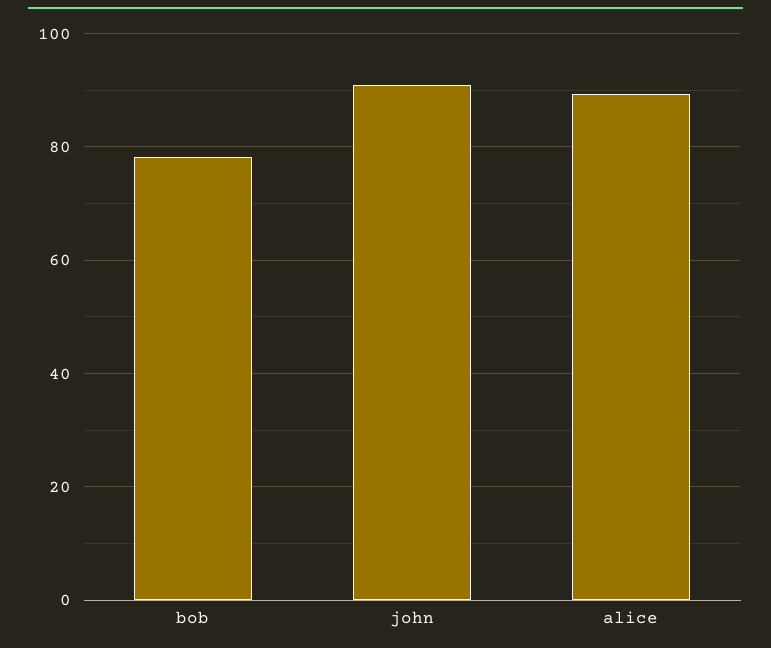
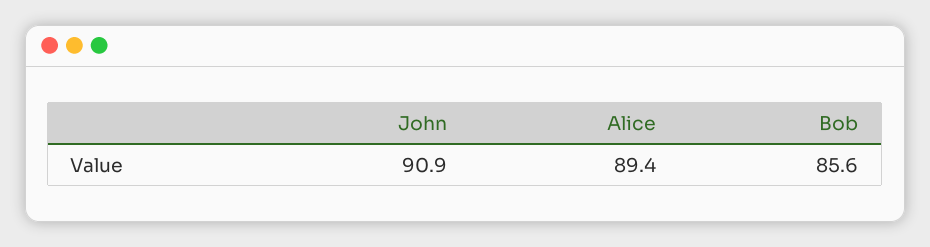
bob: 78 -> 85.6

